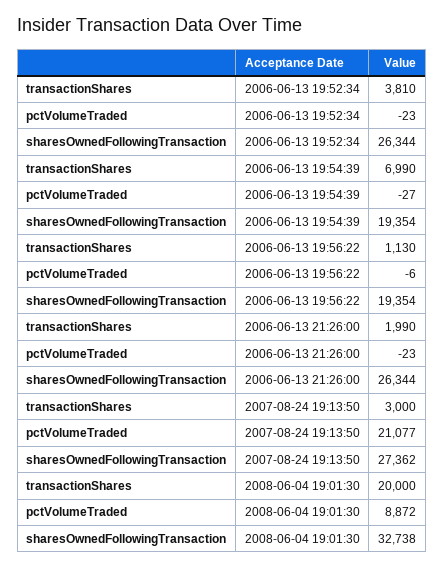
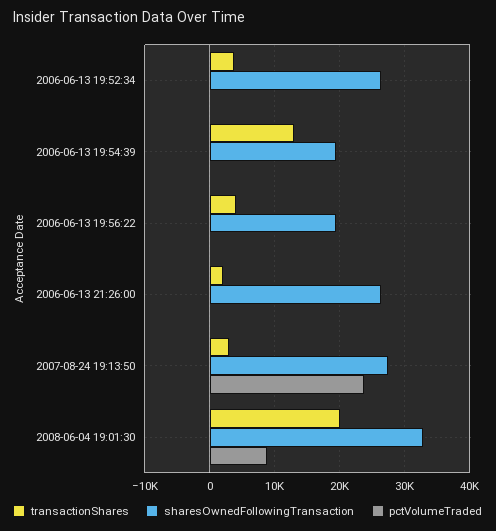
transactionShares, 2006-06-13 19:54:39: 6990 -> 13000
transactionShares, 2006-06-13 19:56:22: 1130 -> 4000
pctVolumeTraded, 2007-08-24 19:13:50: 21077 -> 24000

